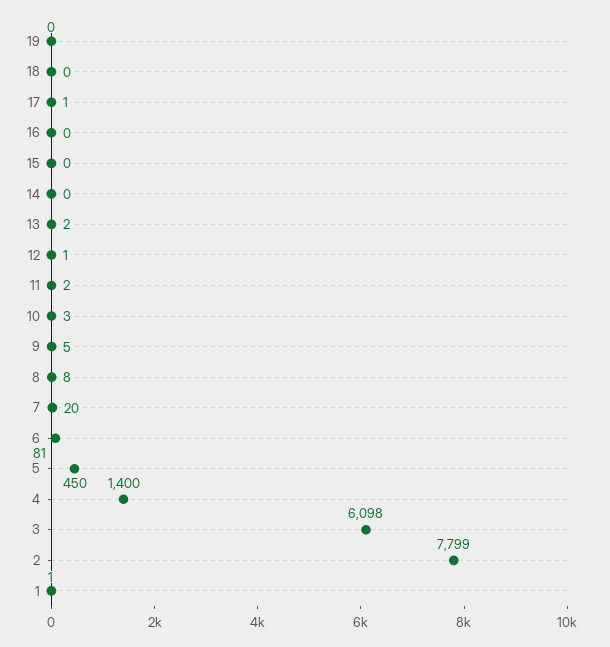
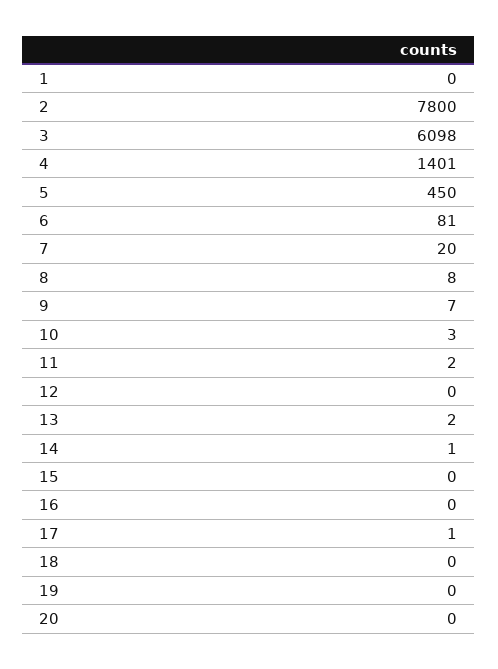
14: 0 -> 1
12: 1 -> 0
9: 5 -> 7
4: 1400 -> 1401
2: 7799 -> 7800
1: 1 -> 0
20: none -> 0

